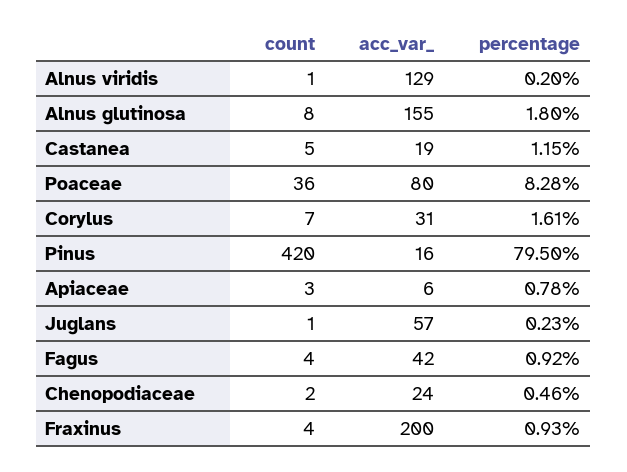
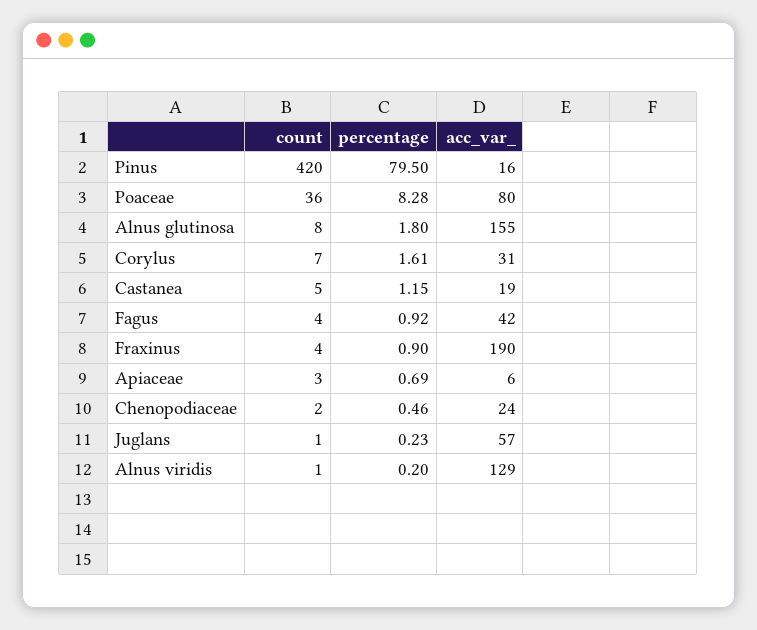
percentage, Apiaceae: 0.78 -> 0.69
acc_var_, Fraxinus: 200 -> 190
percentage, Fraxinus: 0.93 -> 0.9

